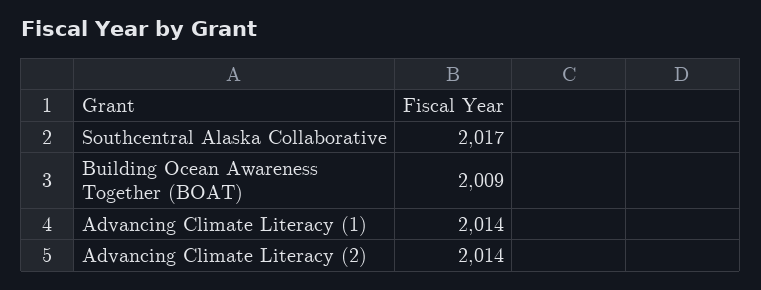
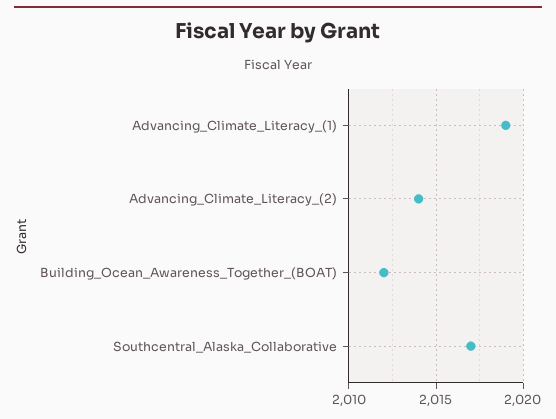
Building Ocean Awareness Together (BOAT): 2009 -> 2012
Advancing Climate Literacy (1): 2014 -> 2019

